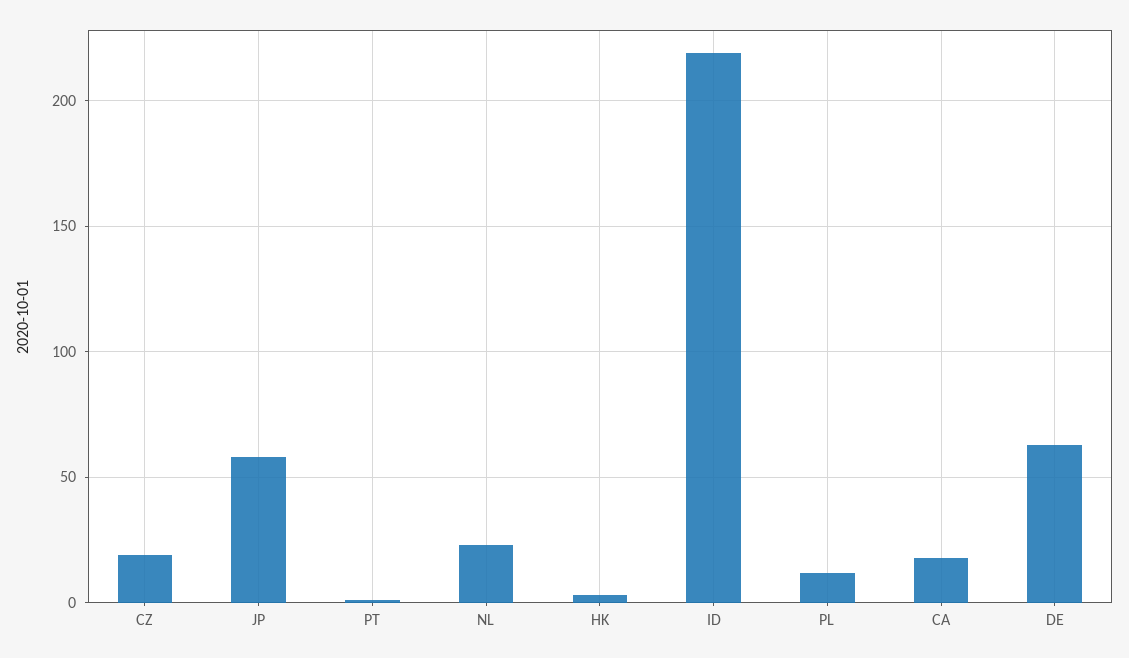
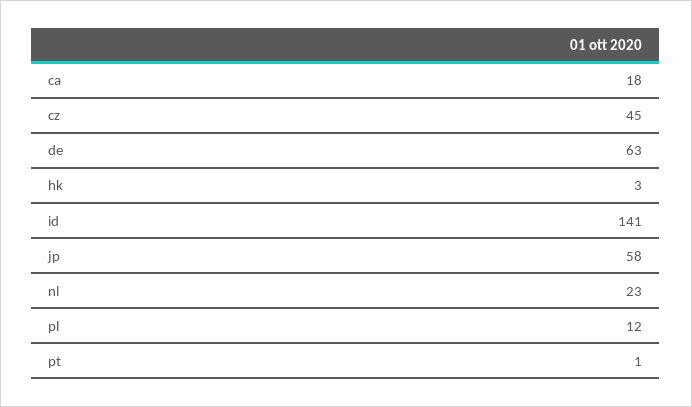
CZ: 20 -> 45
ID: 220 -> 141

